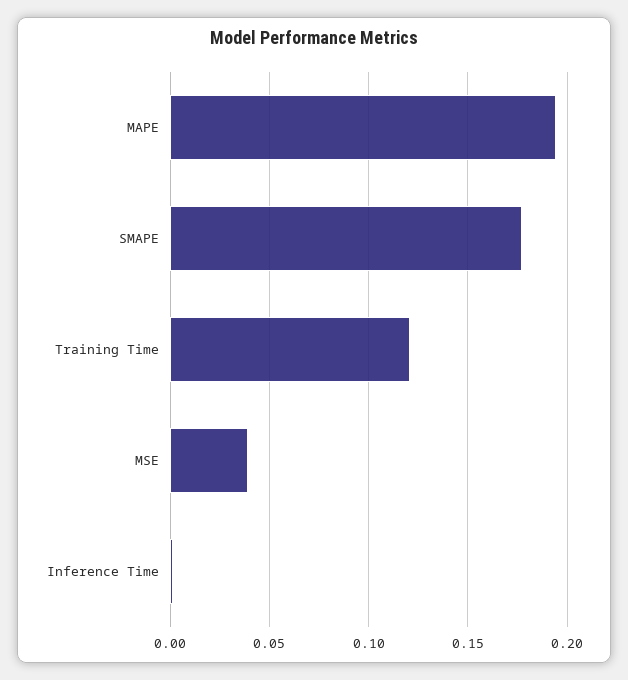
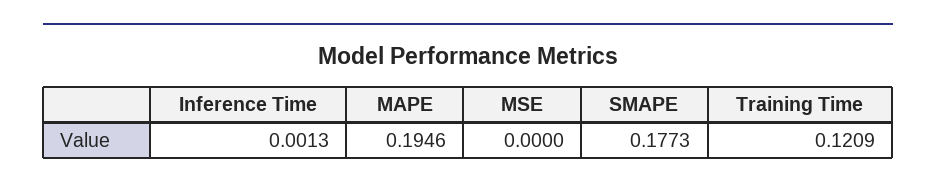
MSE: 0.04 -> 0

